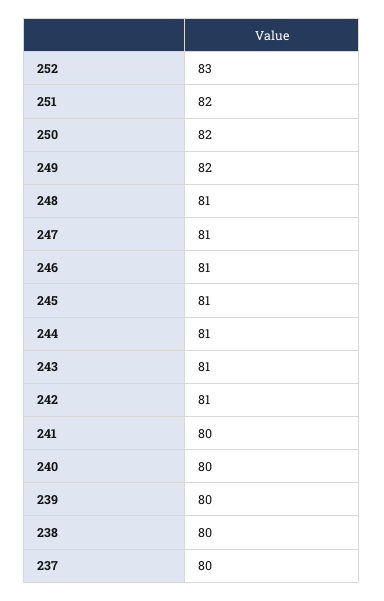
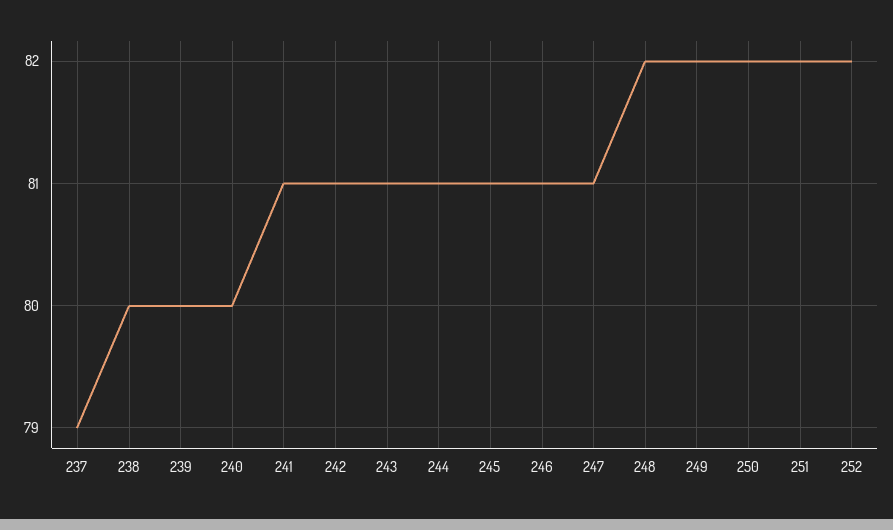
252: 83 -> 82
248: 81 -> 82
241: 80 -> 81
237: 80 -> 79

